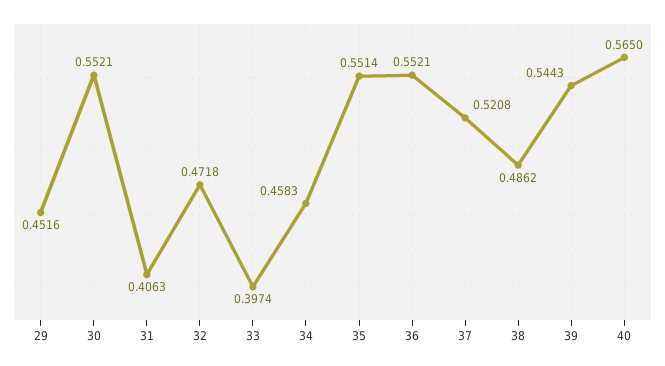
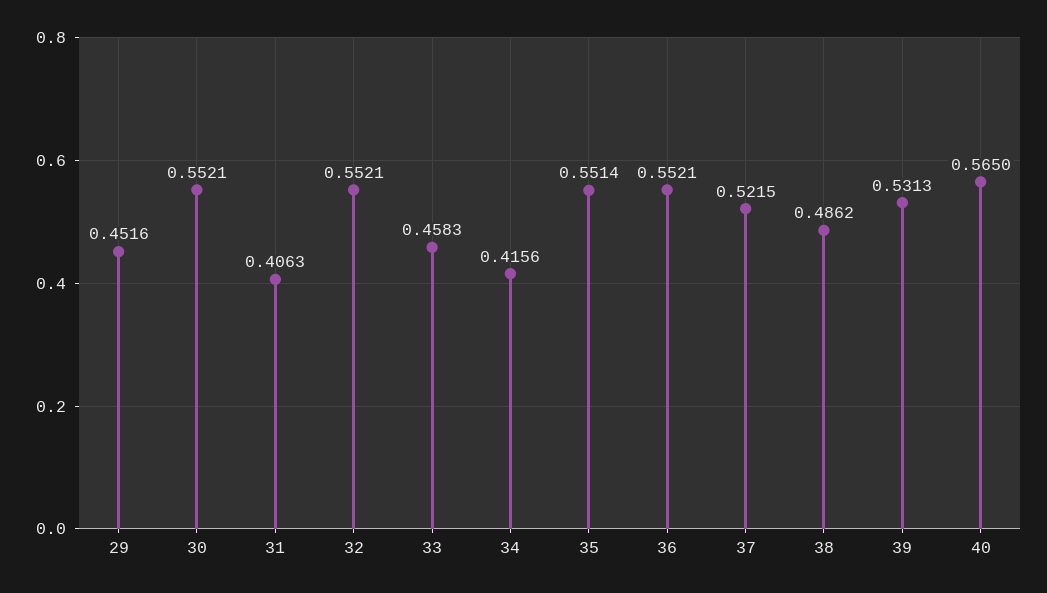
32: 0.4718 -> 0.5521
33: 0.3974 -> 0.4583
34: 0.4583 -> 0.4156
37: 0.5208 -> 0.5215
39: 0.5443 -> 0.5313

